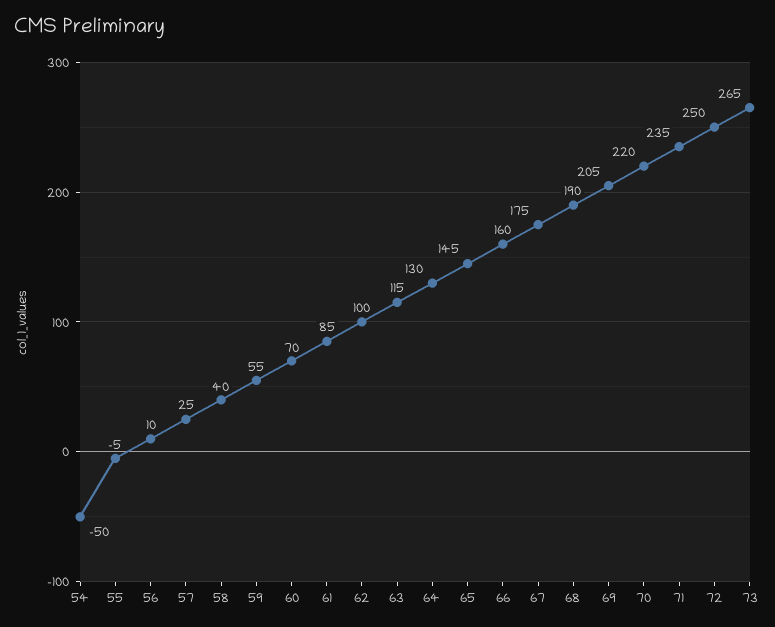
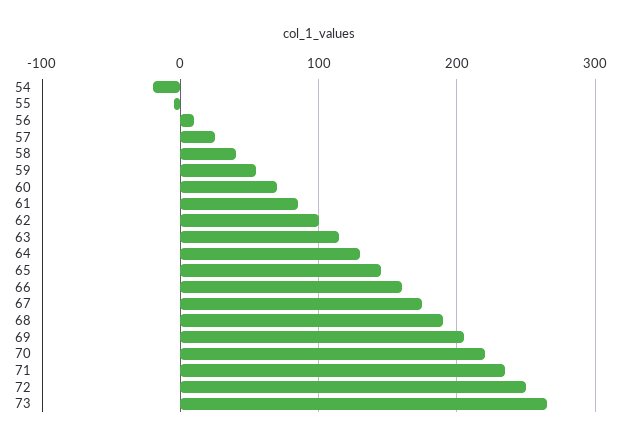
54: -50 -> -20

